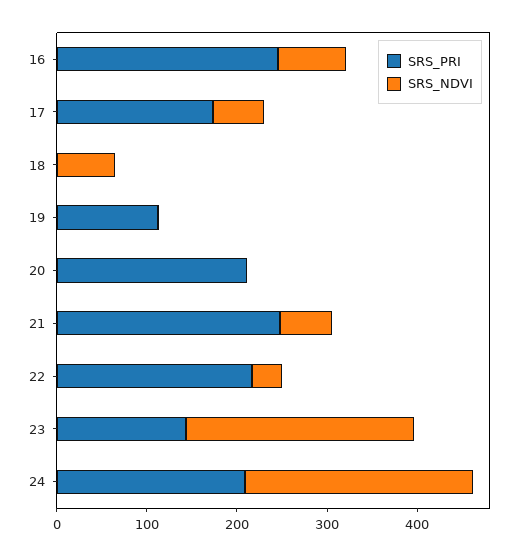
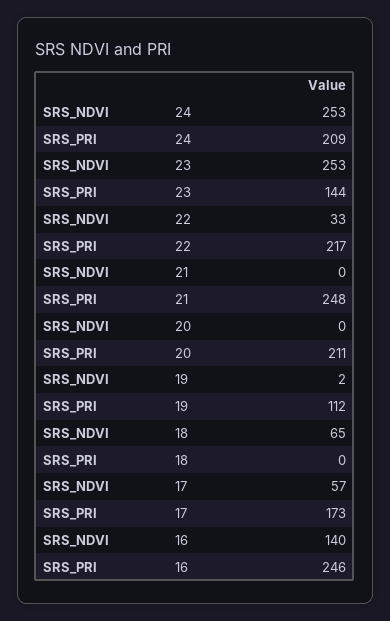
SRS_NDVI, 16: 80 -> 140
SRS_NDVI, 21: 60 -> 0

